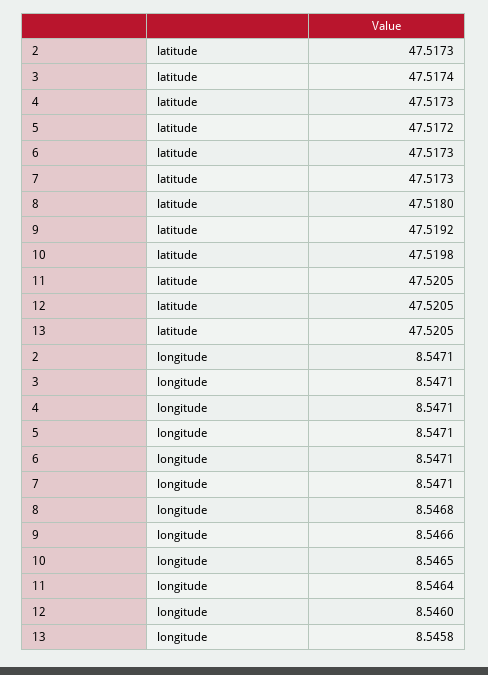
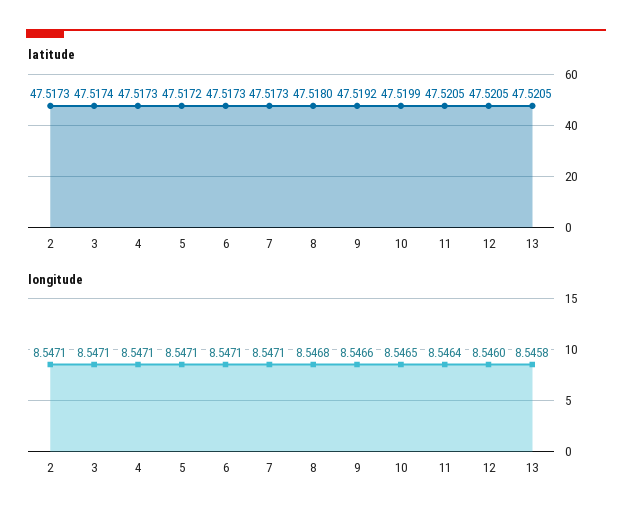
latitude, 10: 47.5198 -> 47.5199

